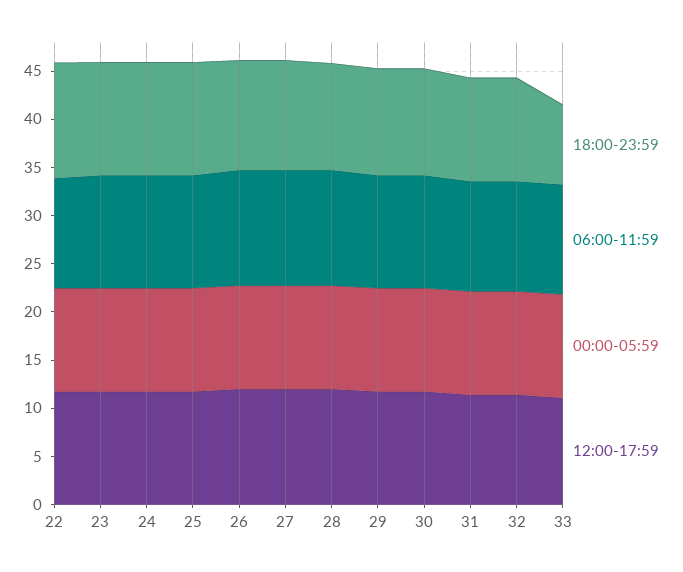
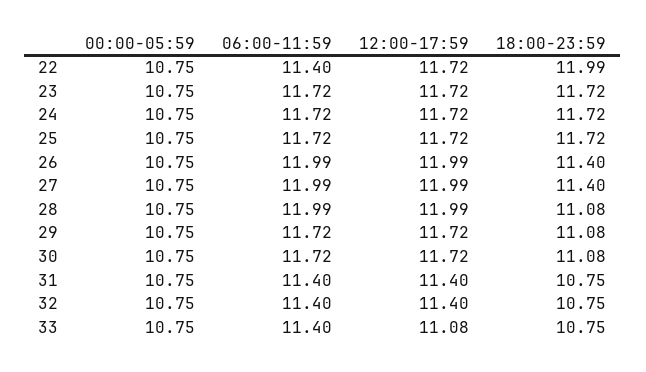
18:00-23:59, 33: 8 -> 10.75

